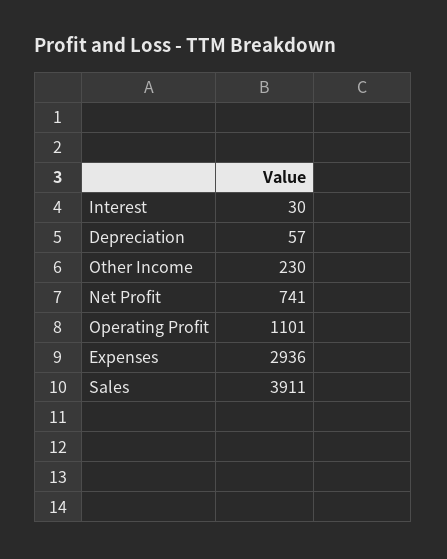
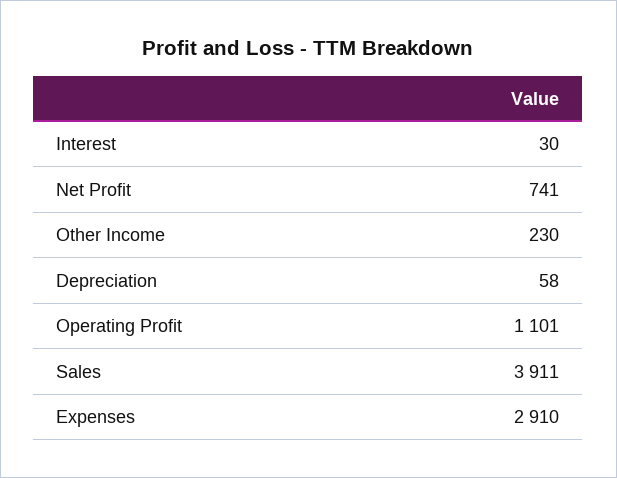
Depreciation: 57 -> 58
Expenses: 2936 -> 2910

